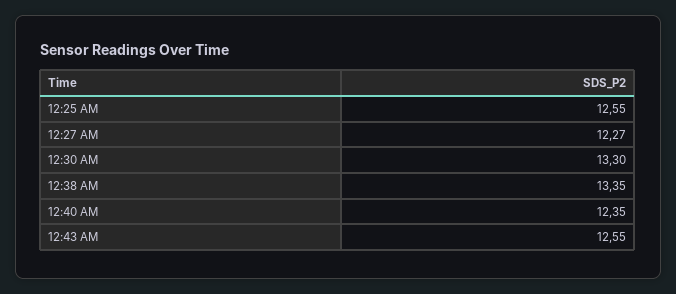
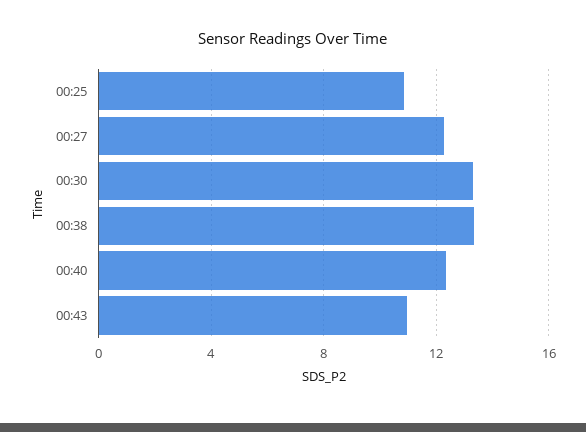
12:25 AM: 12.55 -> 11
12:43 AM: 12.55 -> 11

